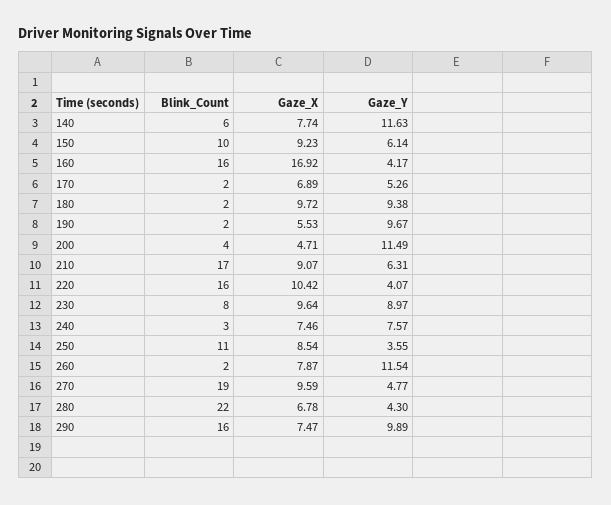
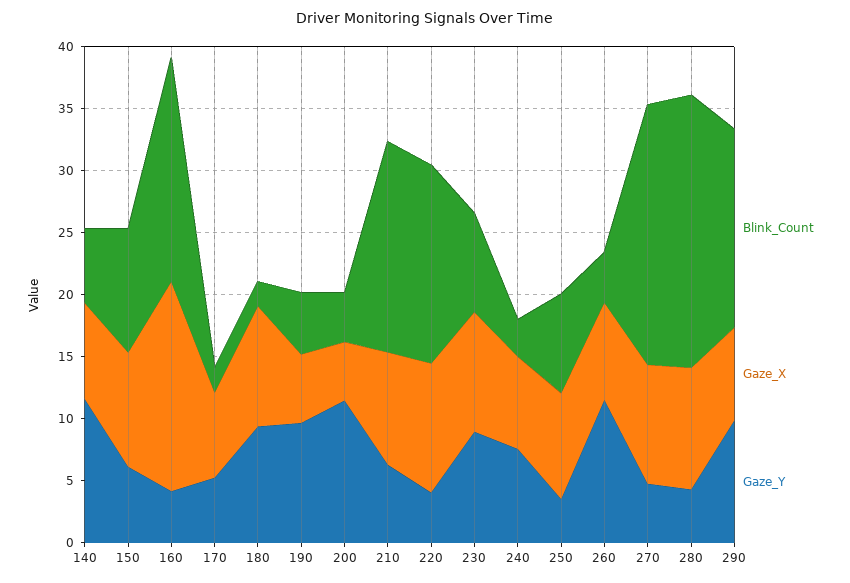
Blink_Count, 160: 16 -> 18
Blink_Count, 190: 2 -> 5
Blink_Count, 250: 11 -> 8
Blink_Count, 260: 2 -> 4
Blink_Count, 270: 19 -> 21
Gaze_X, 280: 6.78 -> 10

